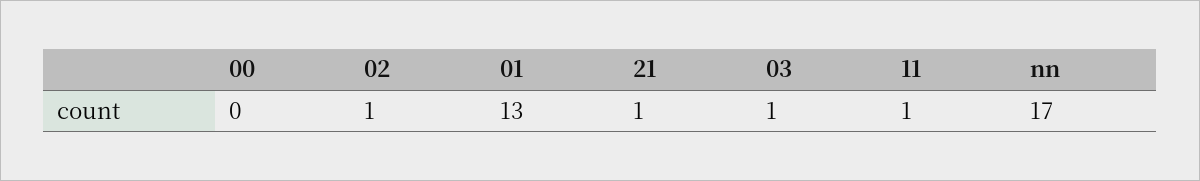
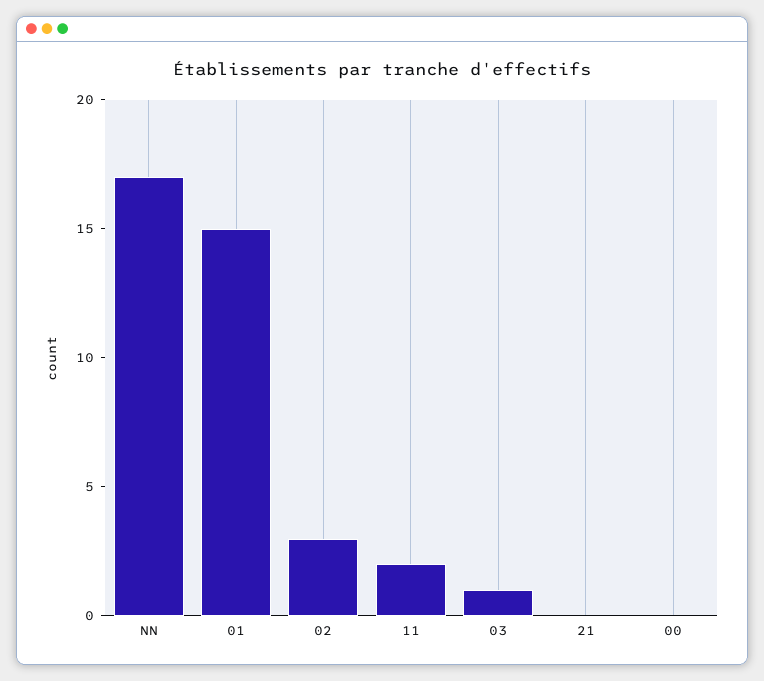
02: 1 -> 3
01: 13 -> 15
21: 1 -> 0
11: 1 -> 2

